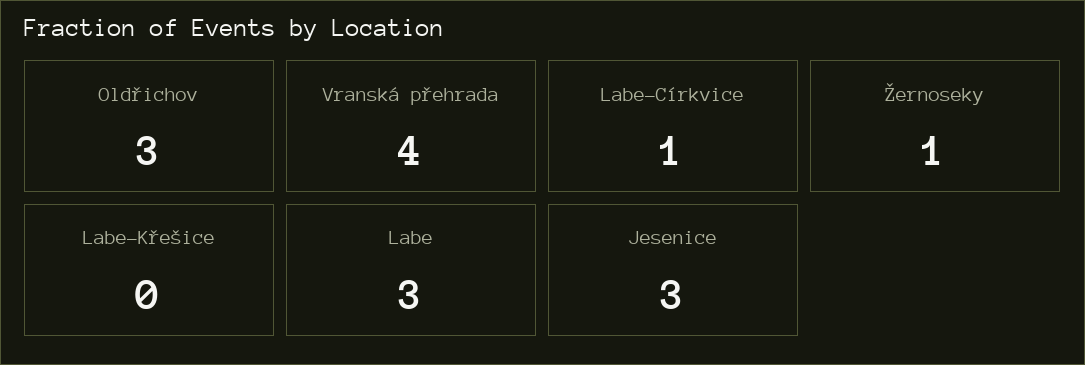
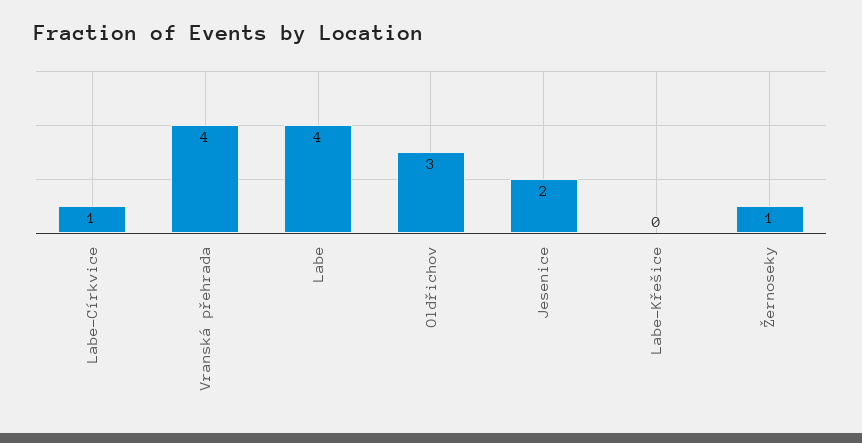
Labe: 3 -> 4
Jesenice: 3 -> 2

